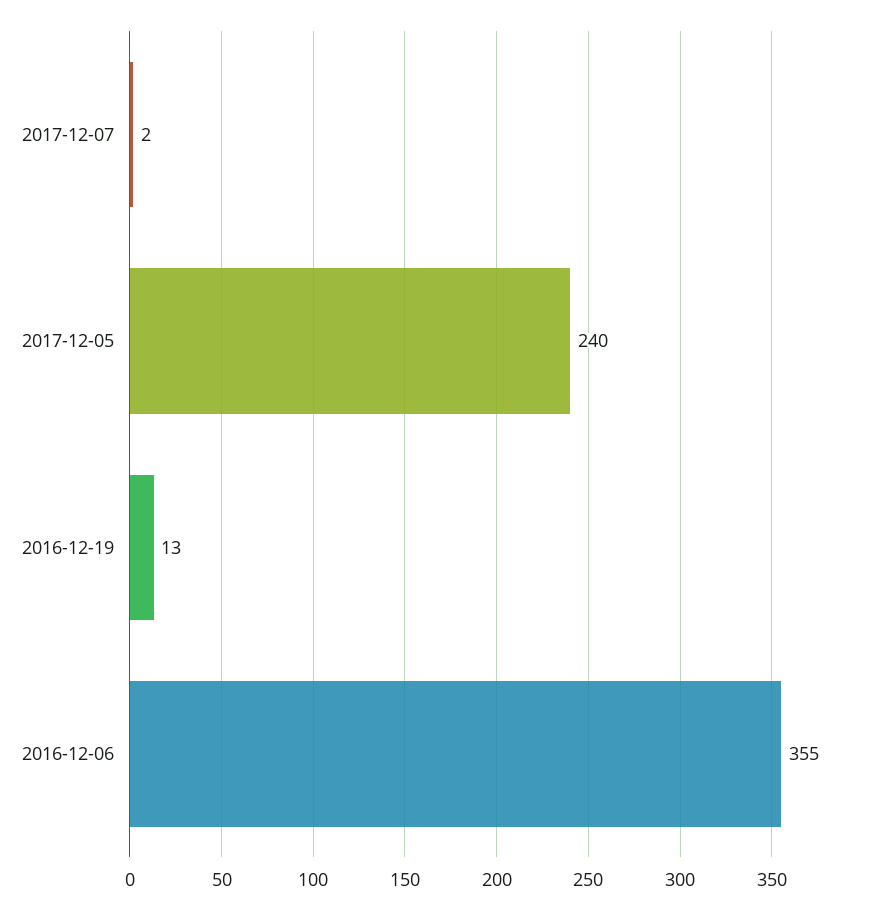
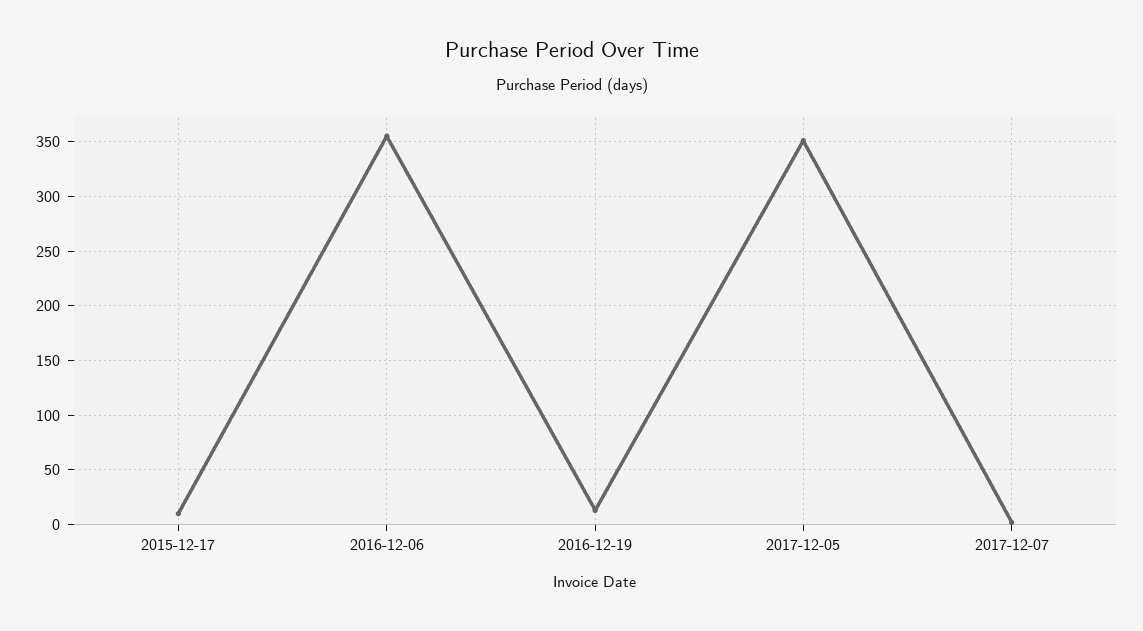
2017-12-05: 240 -> 350
2015-12-17: none -> 10

